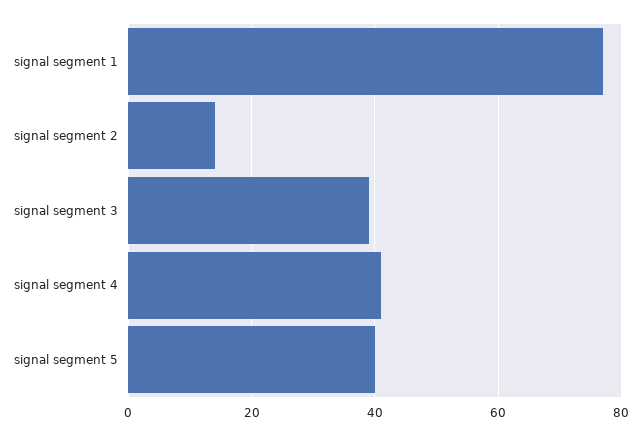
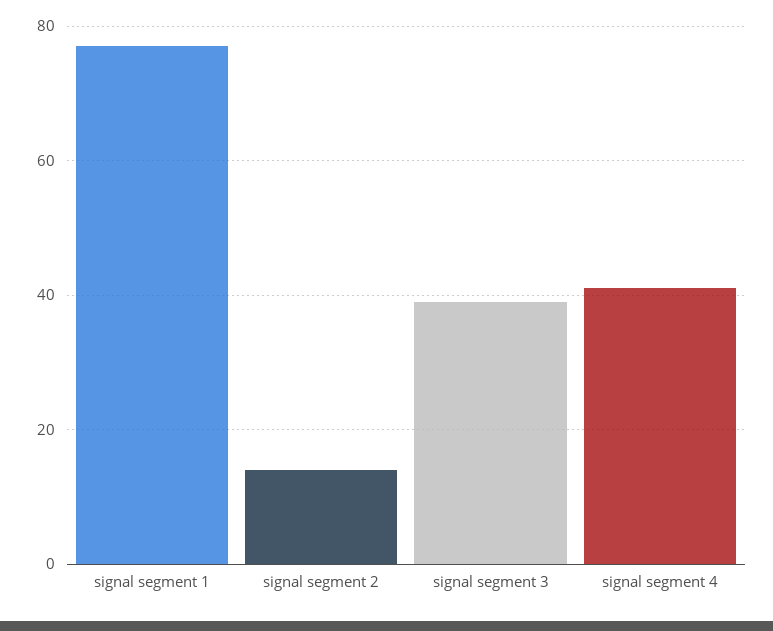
signal segment 5: 40 -> none

